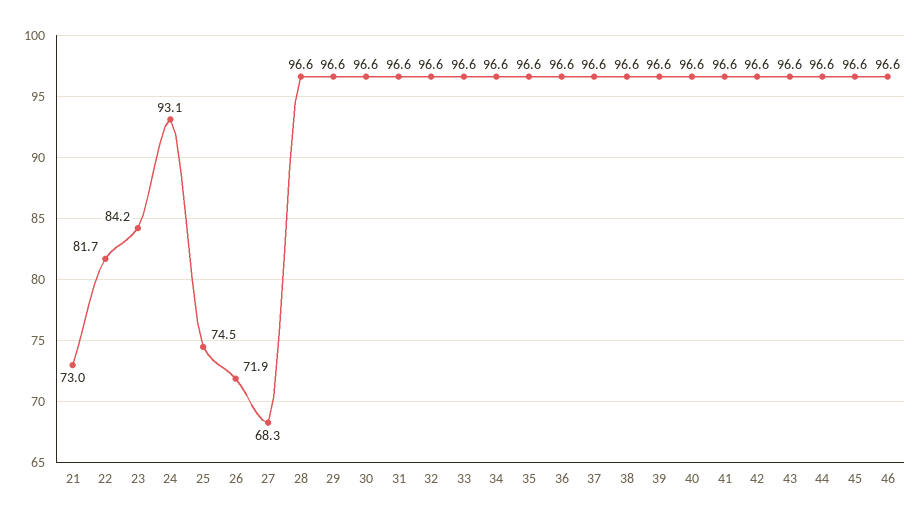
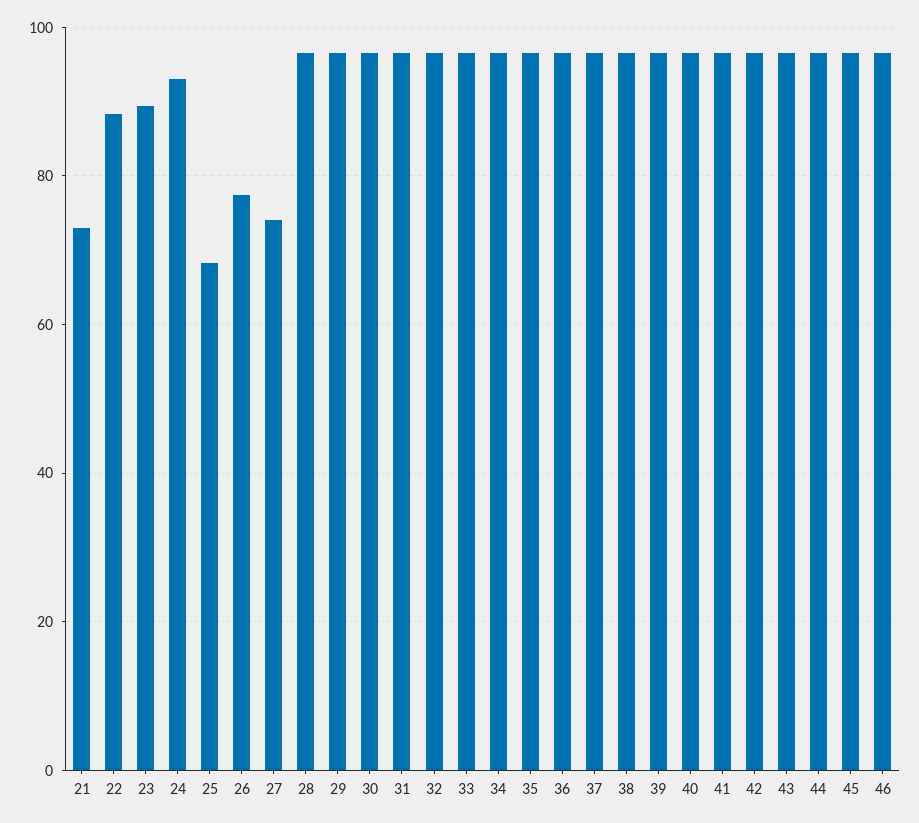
22: 81.7 -> 88
23: 84.2 -> 90
25: 74.5 -> 68
26: 71.9 -> 78
27: 68.3 -> 74

